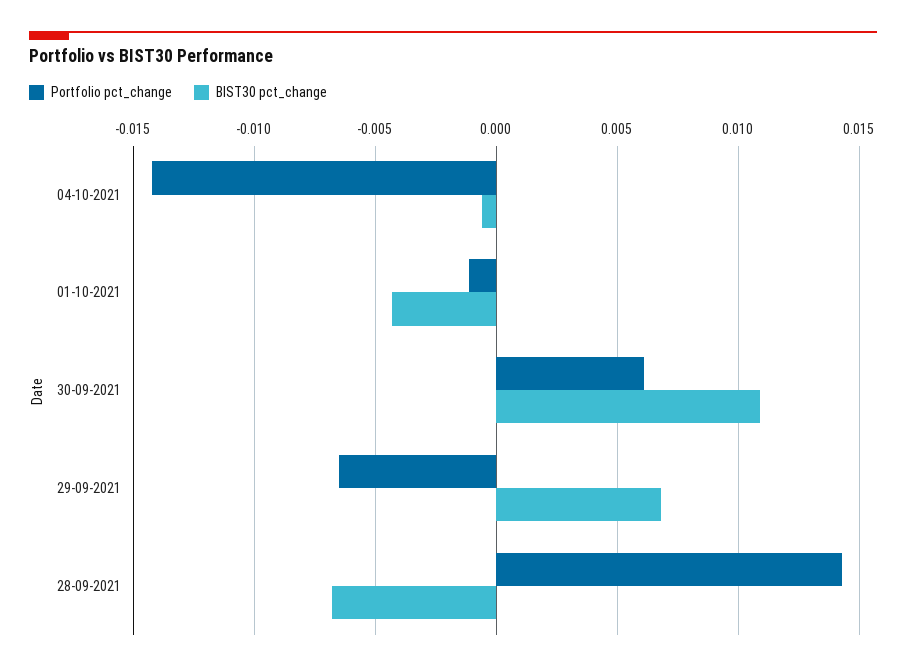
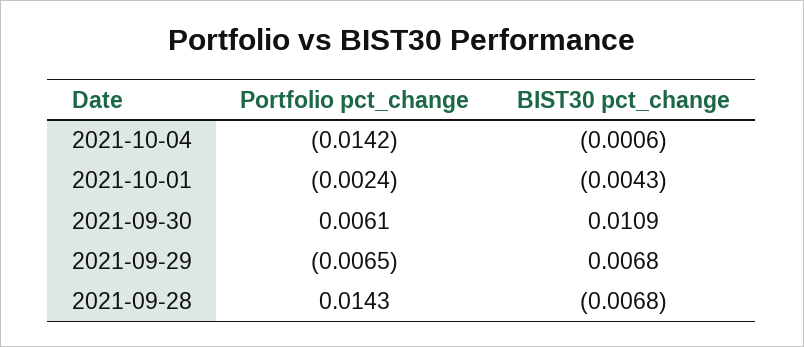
Portfolio pct_change, 01-10-2021: -0.001 -> -0.0024

